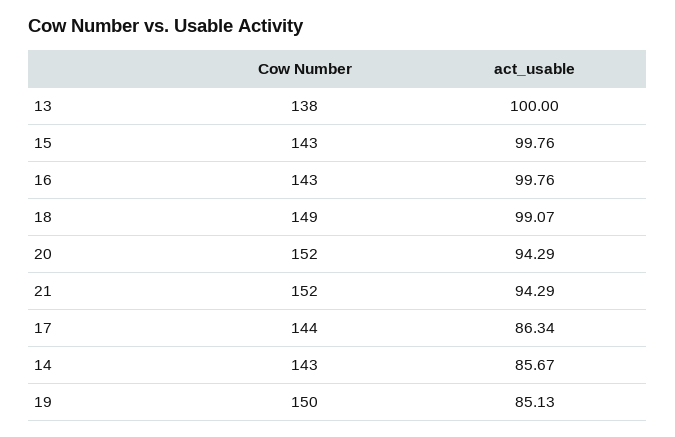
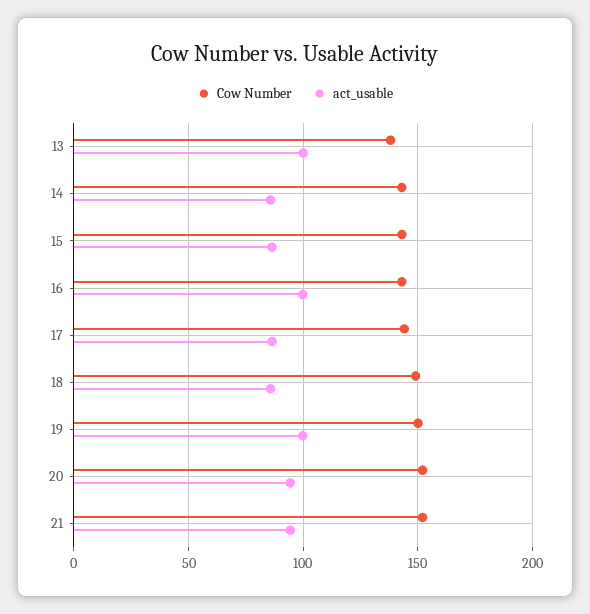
act_usable, 15: 99.76 -> 85
act_usable, 18: 99.07 -> 85
act_usable, 19: 85.13 -> 100

